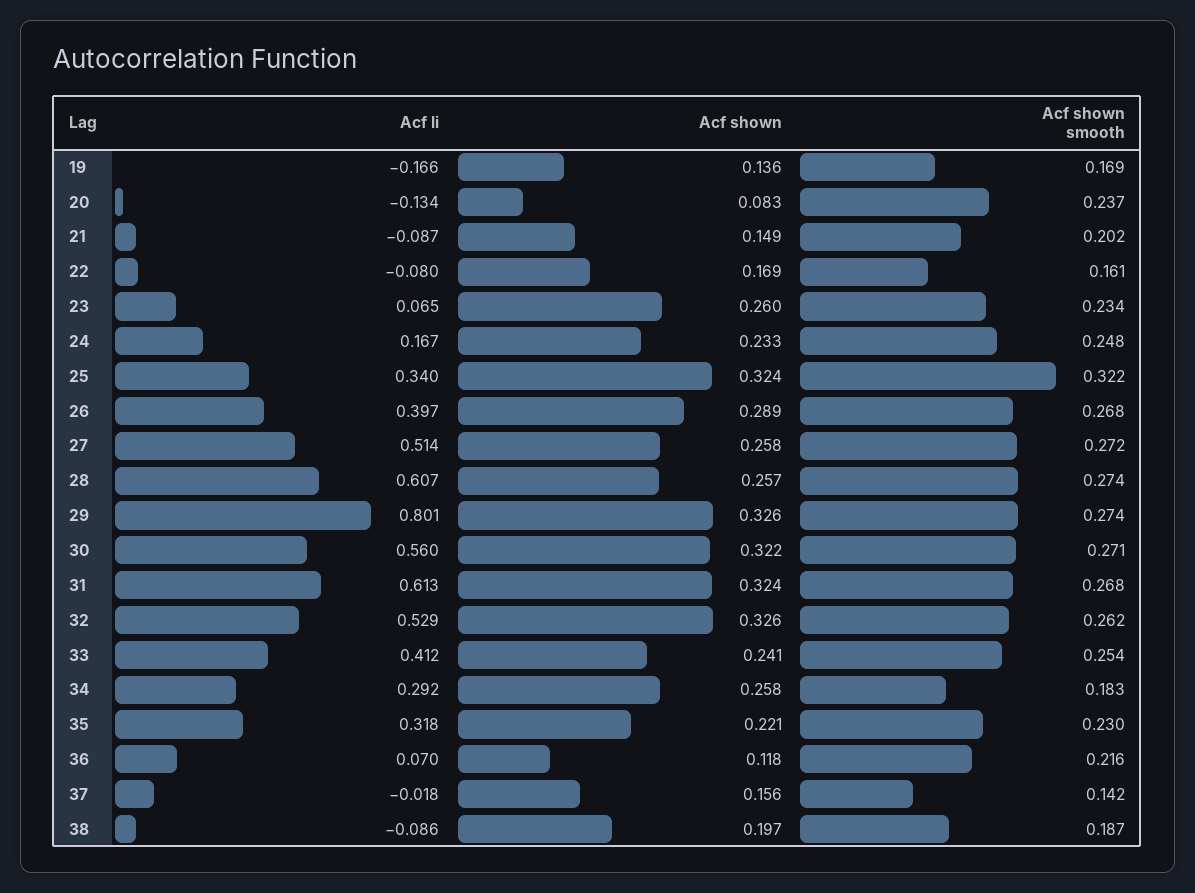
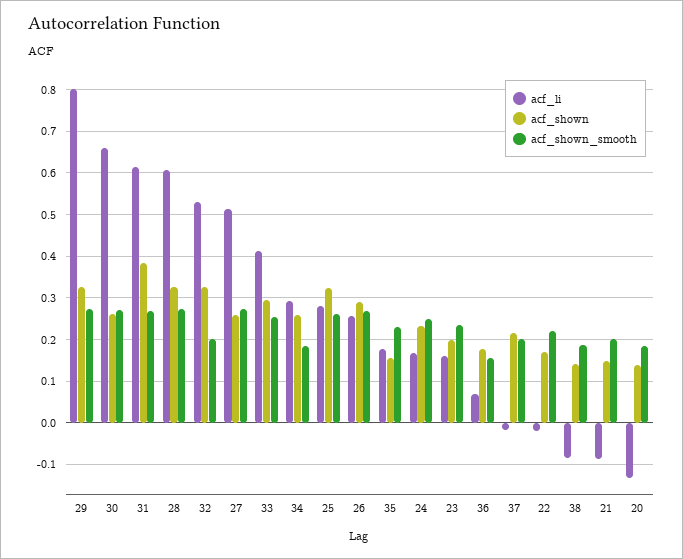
Acf li, 19: -0.166 -> none
Acf shown, 19: 0.136 -> none
Acf shown smooth, 19: 0.169 -> none
Acf shown, 20: 0.083 -> 0.14
Acf shown smooth, 20: 0.237 -> 0.18
Acf li, 22: -0.08 -> -0.02
Acf shown smooth, 22: 0.161 -> 0.22
Acf li, 23: 0.065 -> 0.16
Acf shown, 23: 0.26 -> 0.2
Acf li, 25: 0.34 -> 0.28
Acf shown smooth, 25: 0.322 -> 0.26
Acf li, 26: 0.397 -> 0.26
Acf shown, 28: 0.257 -> 0.32
Acf li, 30: 0.56 -> 0.66
Acf shown, 30: 0.322 -> 0.26
Acf shown, 31: 0.324 -> 0.38
Acf shown smooth, 32: 0.262 -> 0.2
Acf shown, 33: 0.241 -> 0.3
Acf li, 35: 0.318 -> 0.18
Acf shown, 35: 0.221 -> 0.16
Acf shown, 36: 0.118 -> 0.18
Acf shown smooth, 36: 0.216 -> 0.16
Acf shown, 37: 0.156 -> 0.22
Acf shown smooth, 37: 0.142 -> 0.2
Acf shown, 38: 0.197 -> 0.14

